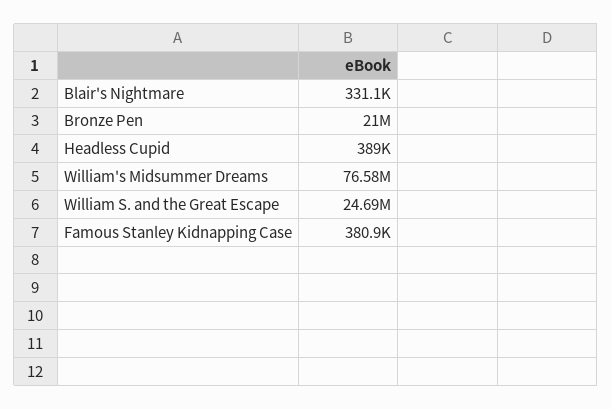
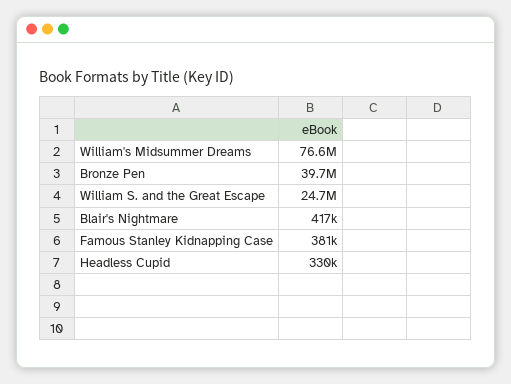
Blair's Nightmare: 331100 -> 417000
Bronze Pen: 21000000 -> 39700000
Headless Cupid: 389000 -> 330000

